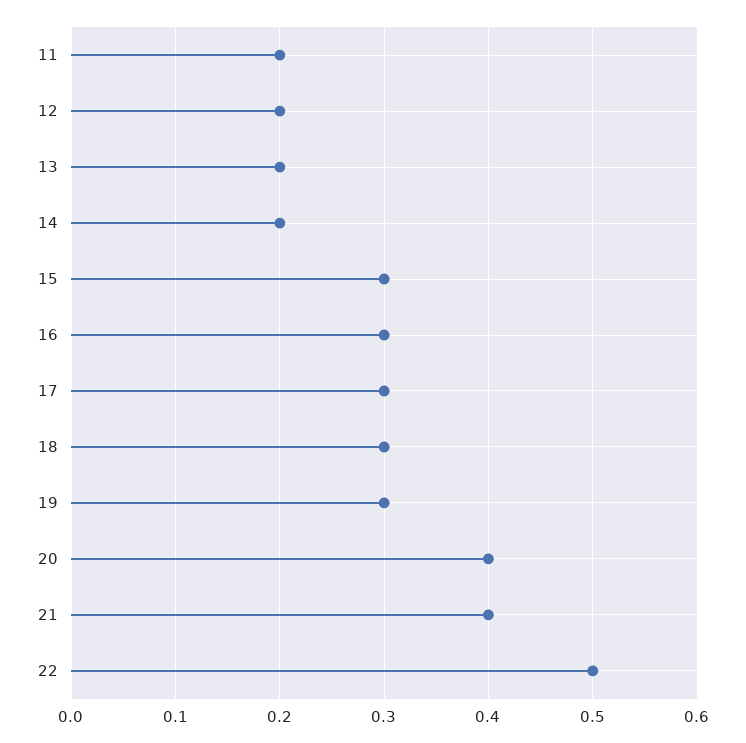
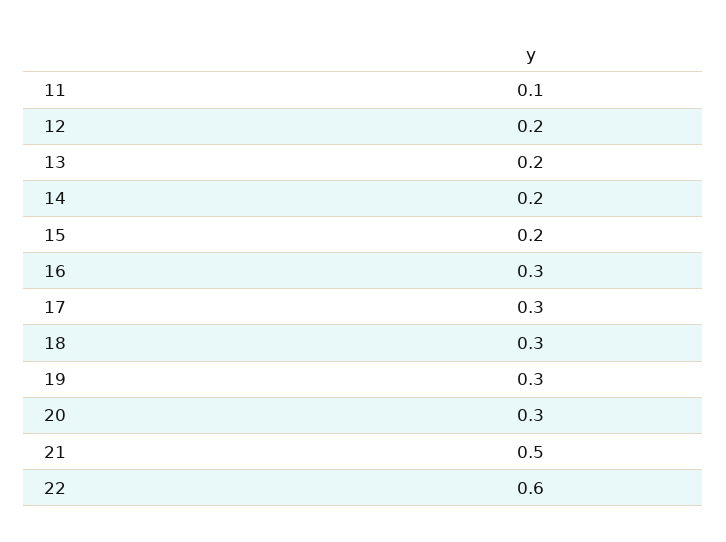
11: 0.2 -> 0.1
15: 0.3 -> 0.2
20: 0.4 -> 0.3
21: 0.4 -> 0.5
22: 0.5 -> 0.6

